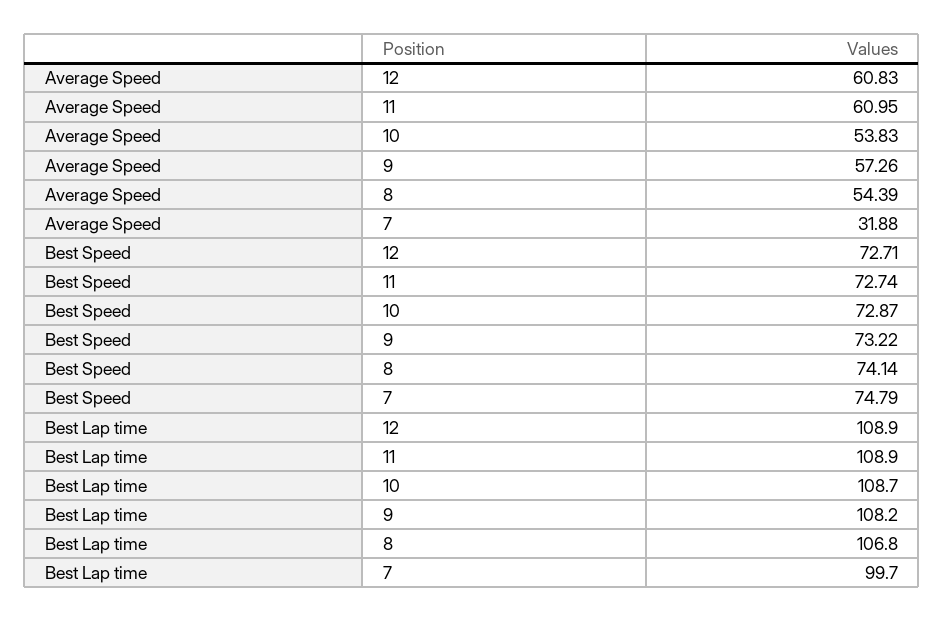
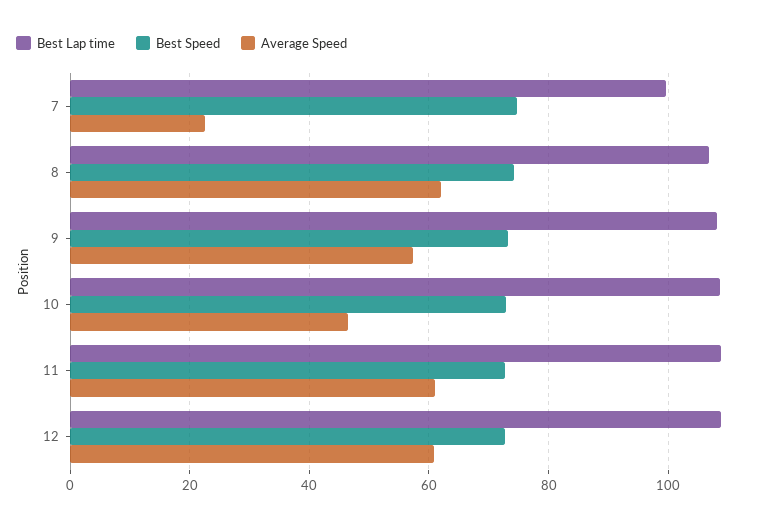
Average Speed, 10: 53.83 -> 46
Average Speed, 8: 54.39 -> 62
Average Speed, 7: 31.88 -> 22

